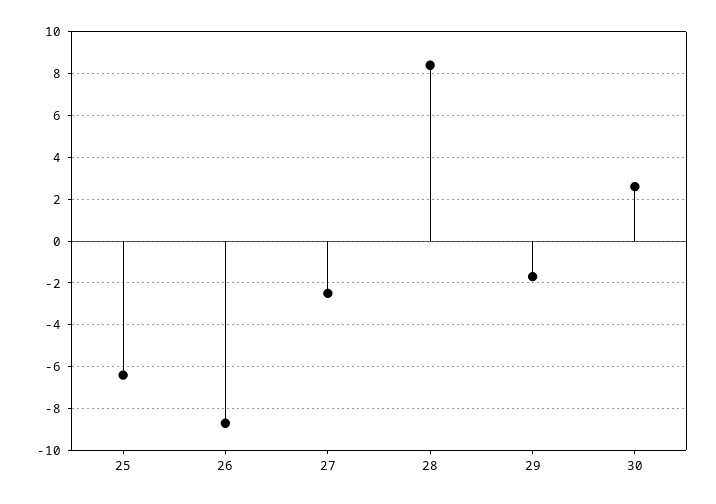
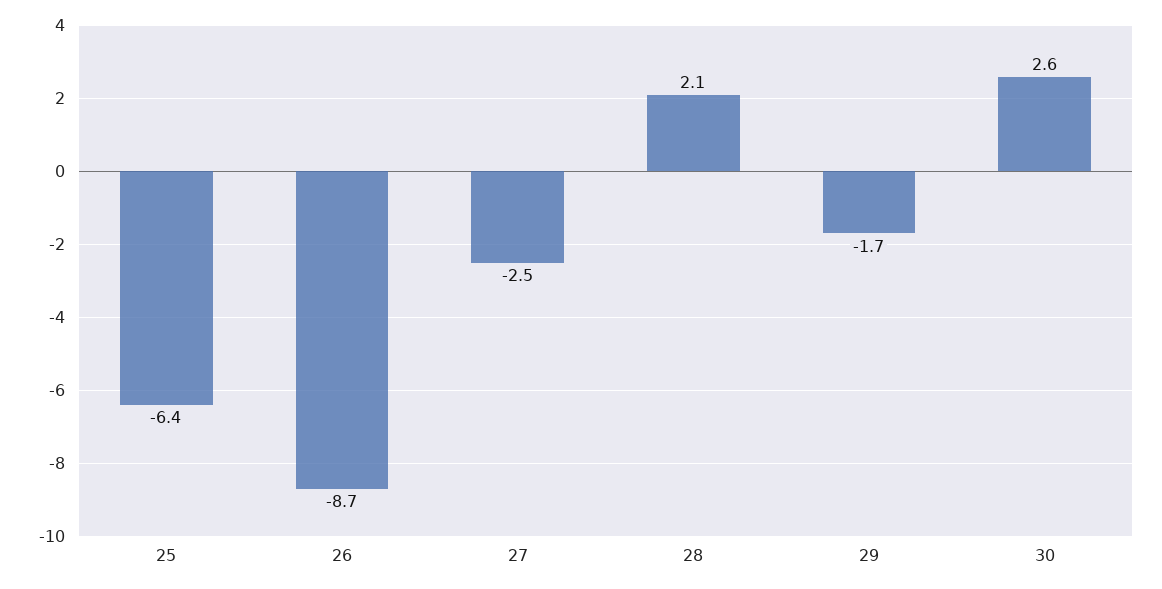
28: 8.5 -> 2.1

